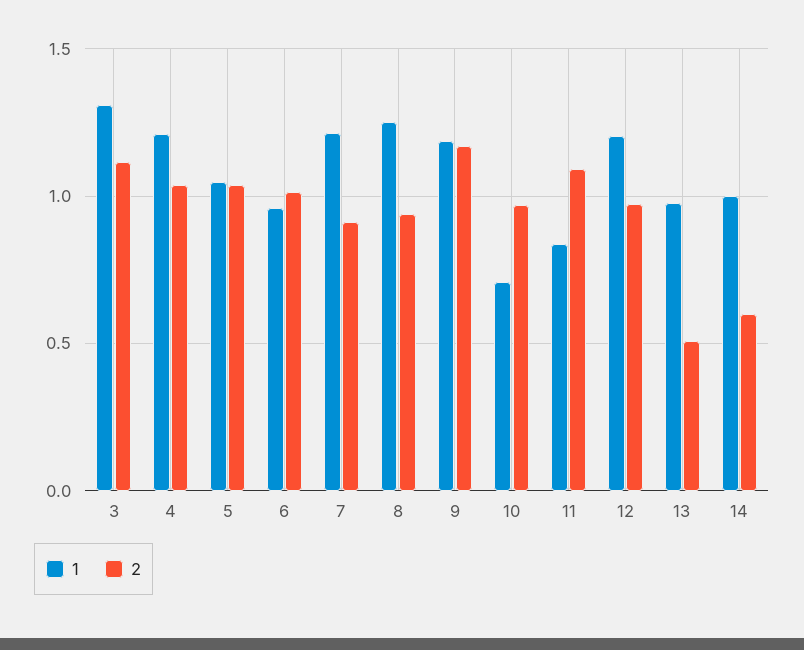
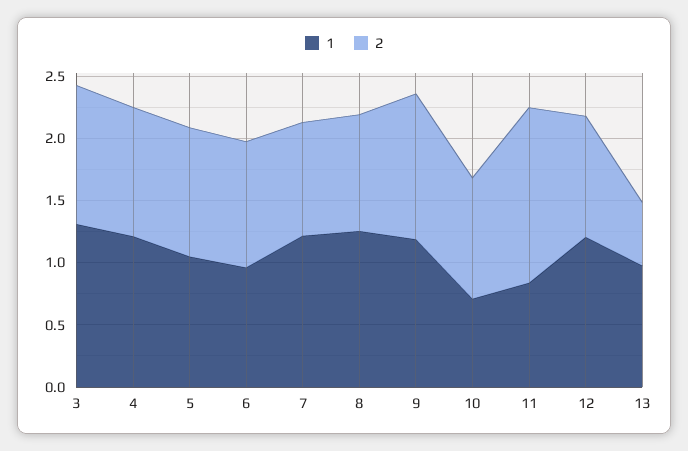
2, 11: 1.1 -> 1.4
1, 14: 1 -> none
2, 14: 0.6 -> none

